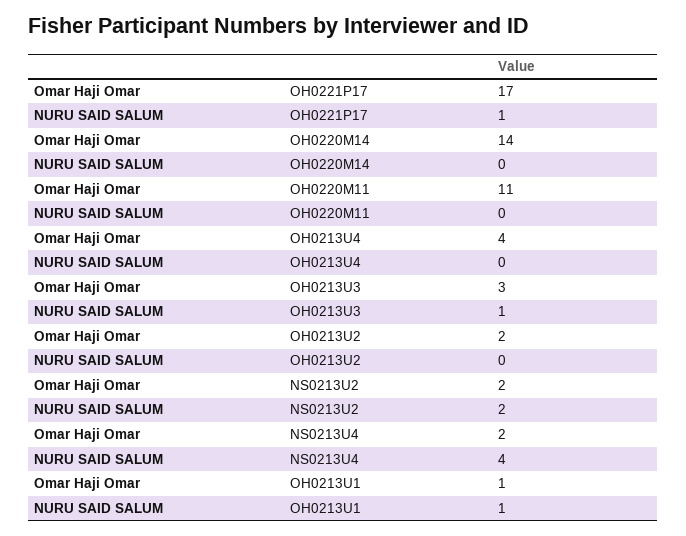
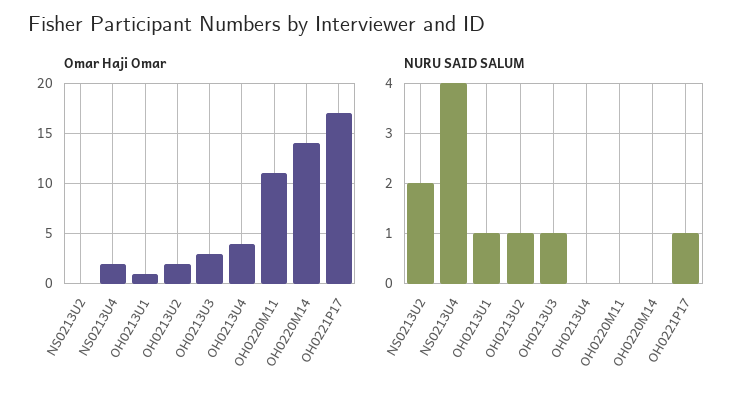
NURU SAID SALUM, OH0213U2: 0 -> 1
Omar Haji Omar, NS0213U2: 2 -> 0

